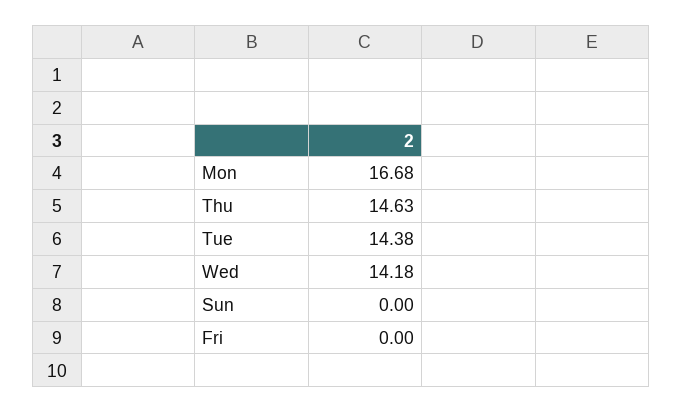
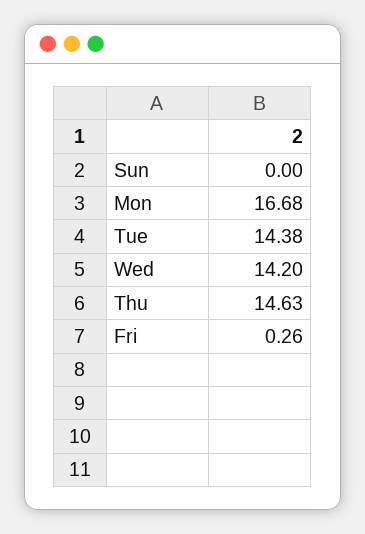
Wed: 14.18 -> 14.2
Fri: 0 -> 0.26

